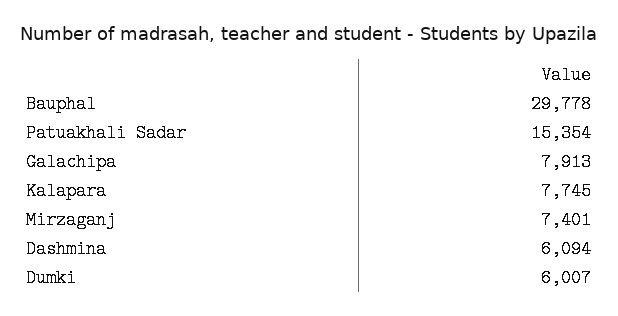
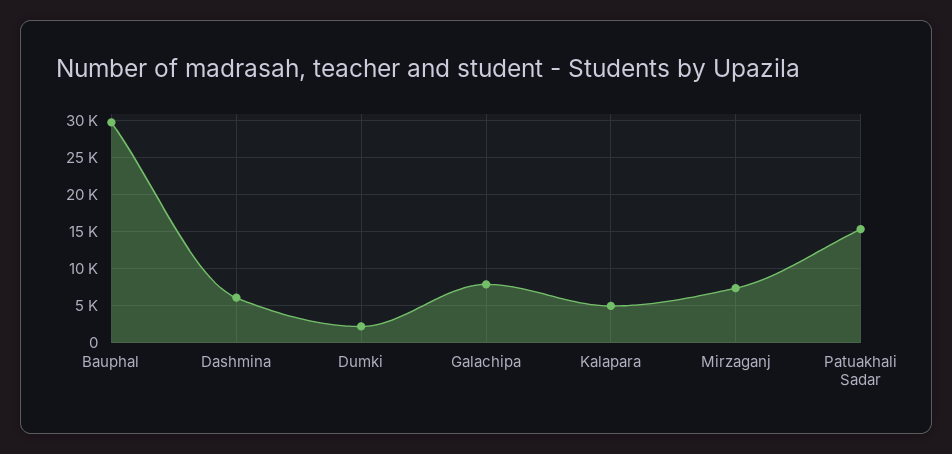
Kalapara: 7745 -> 5000
Dumki: 6007 -> 2000

